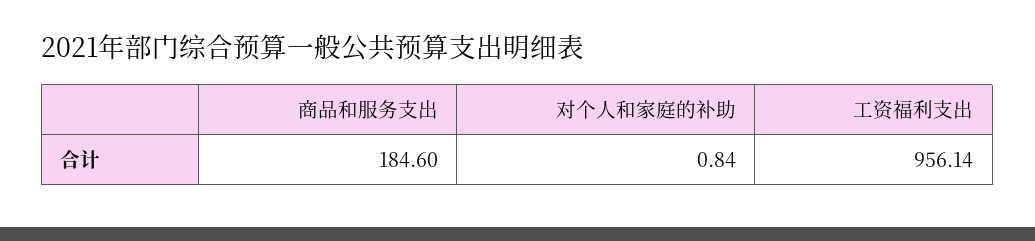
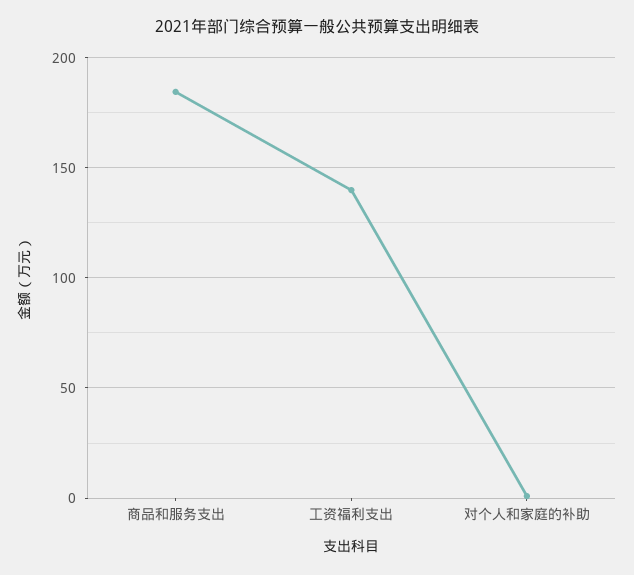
工资福利支出: 956.14 -> 140

